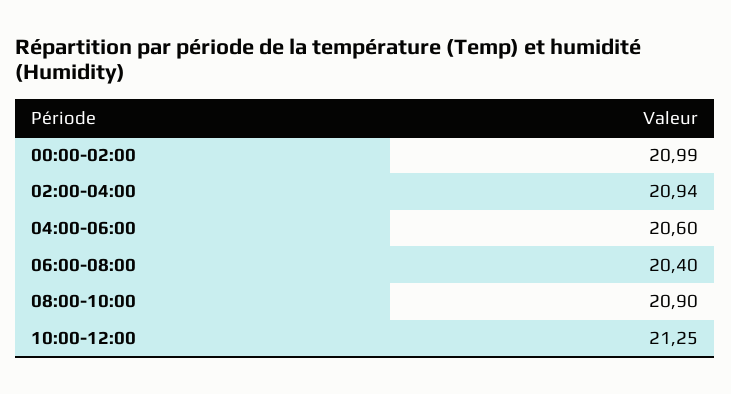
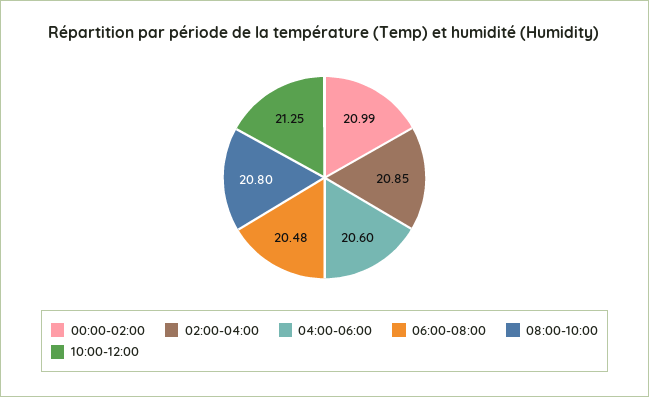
02:00-04:00: 20.94 -> 20.85
06:00-08:00: 20.4 -> 20.48
08:00-10:00: 20.9 -> 20.8

